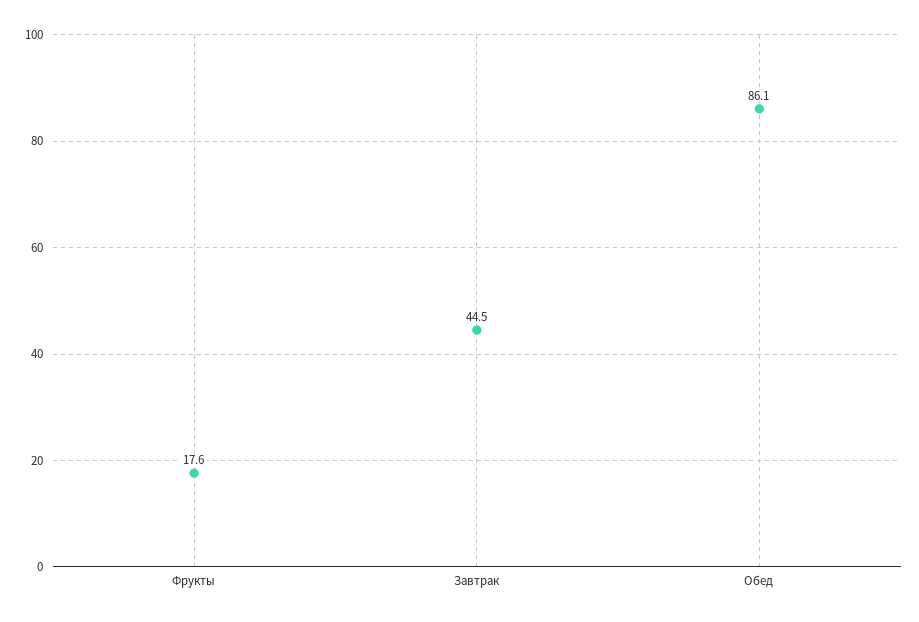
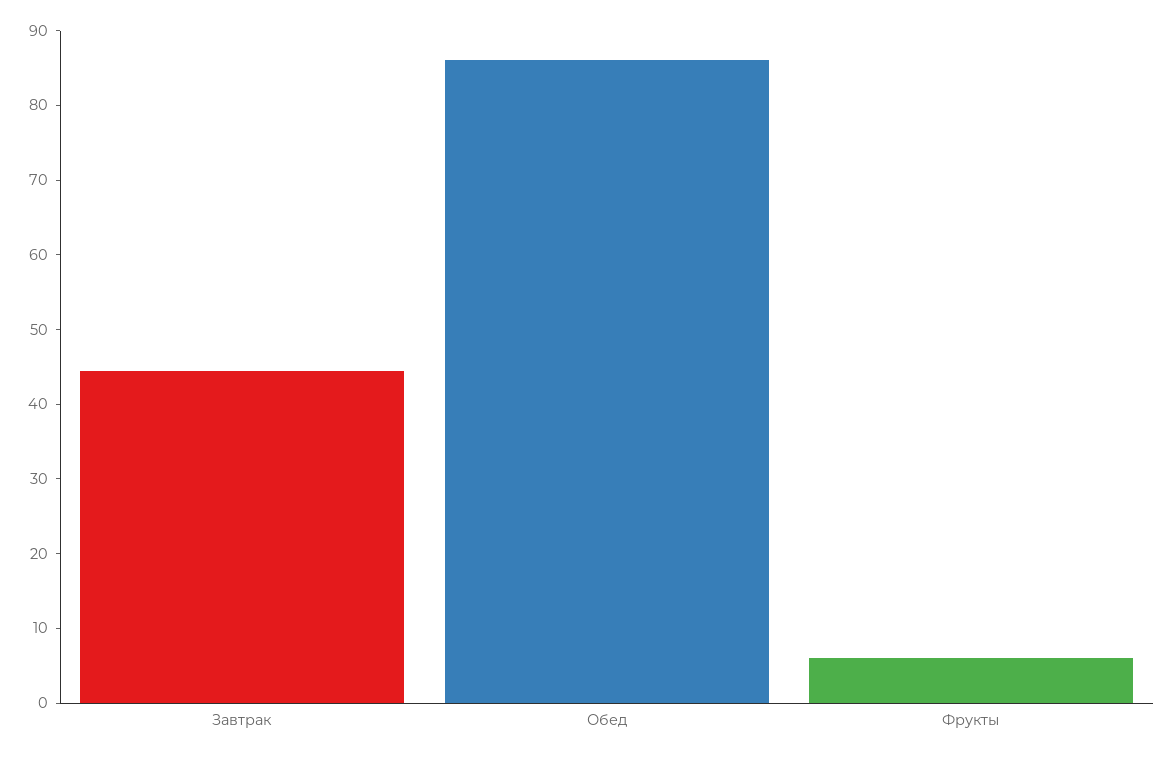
Фрукты: 17.6 -> 6

